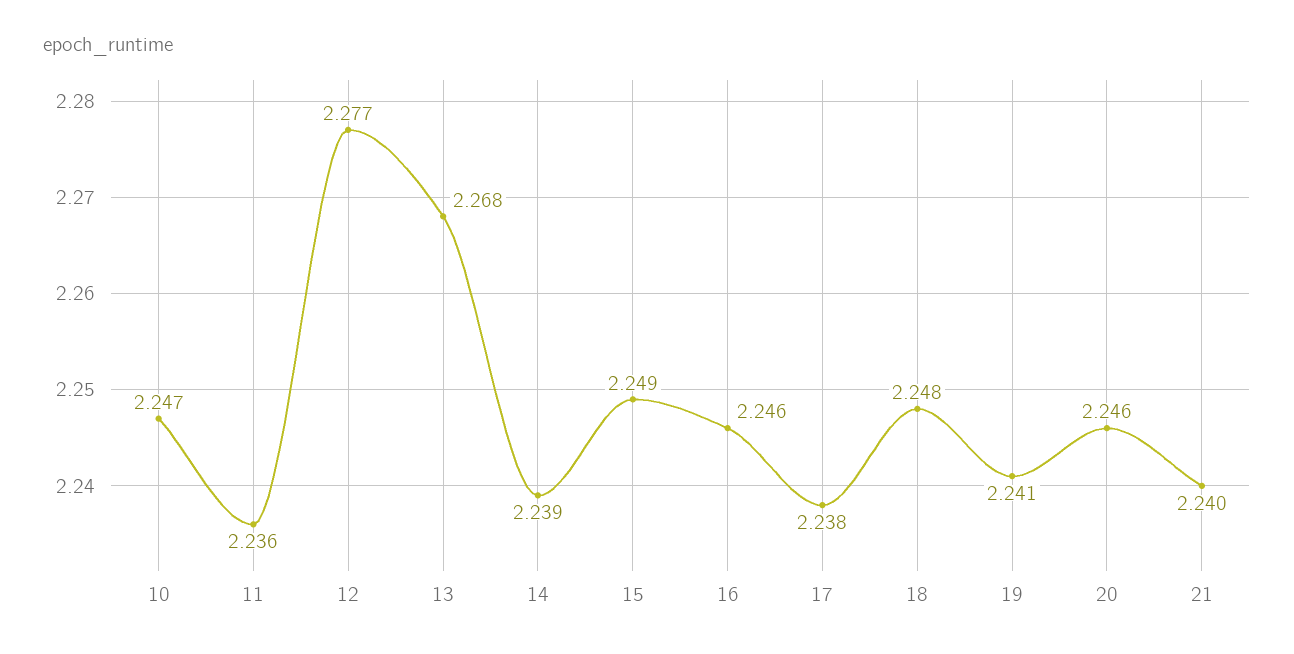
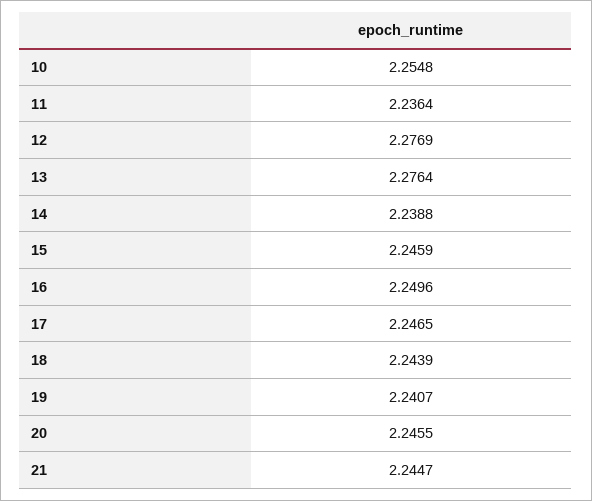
10: 2.247 -> 2.2548
13: 2.268 -> 2.2764
15: 2.249 -> 2.2459
16: 2.246 -> 2.2496
17: 2.238 -> 2.2465
18: 2.248 -> 2.2439
21: 2.24 -> 2.2447

